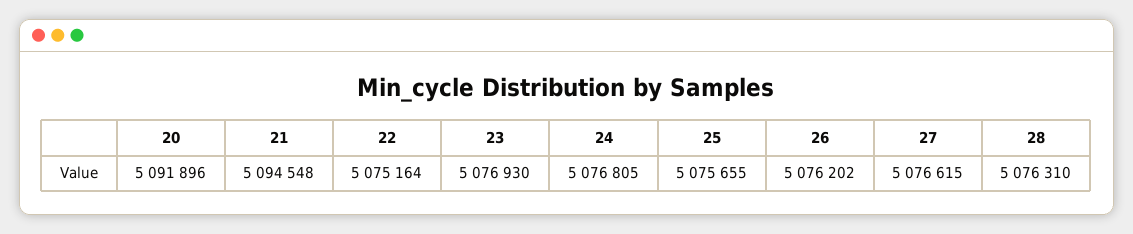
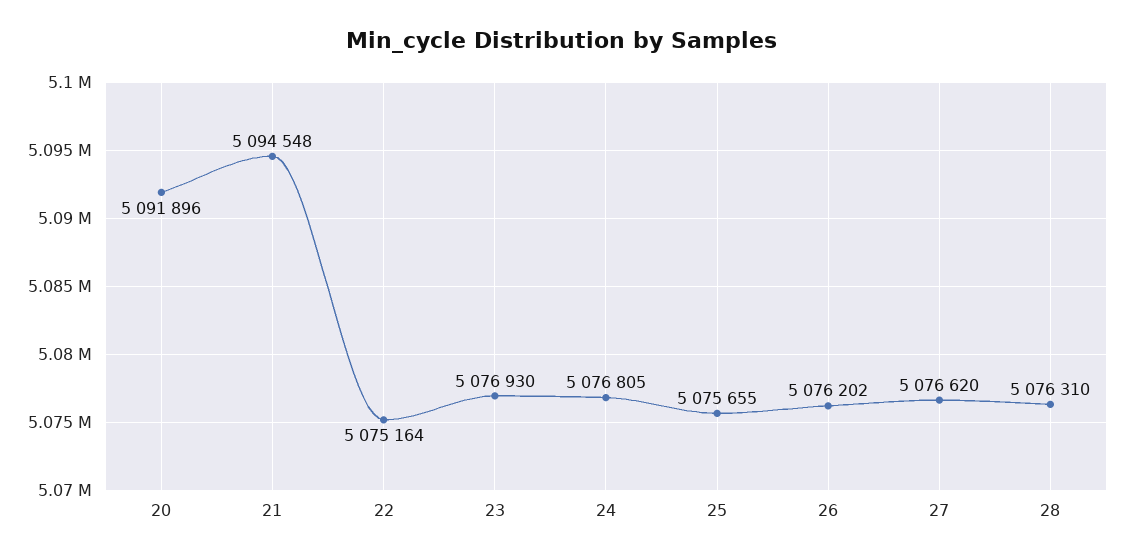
27: 5076615 -> 5076620

